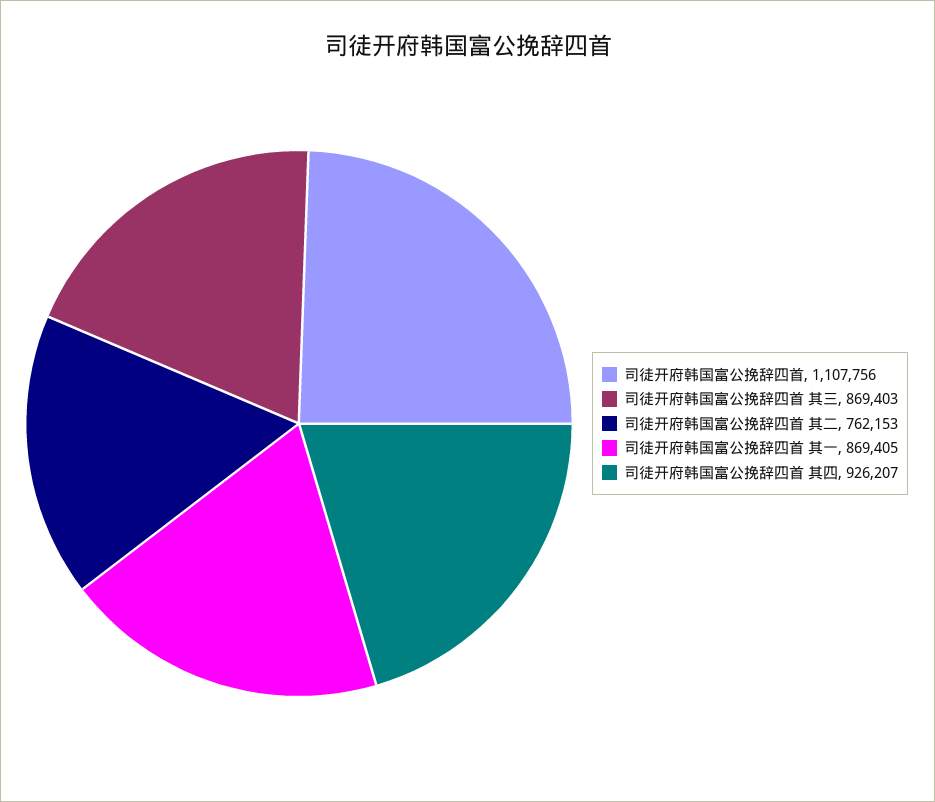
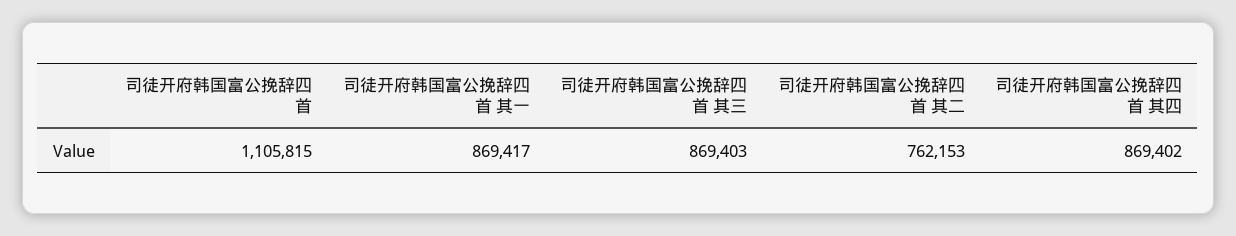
司徒开府韩国富公挽辞四首: 1107756 -> 1105815
司徒开府韩国富公挽辞四首 其一: 869405 -> 869417
司徒开府韩国富公挽辞四首 其四: 926207 -> 869402

